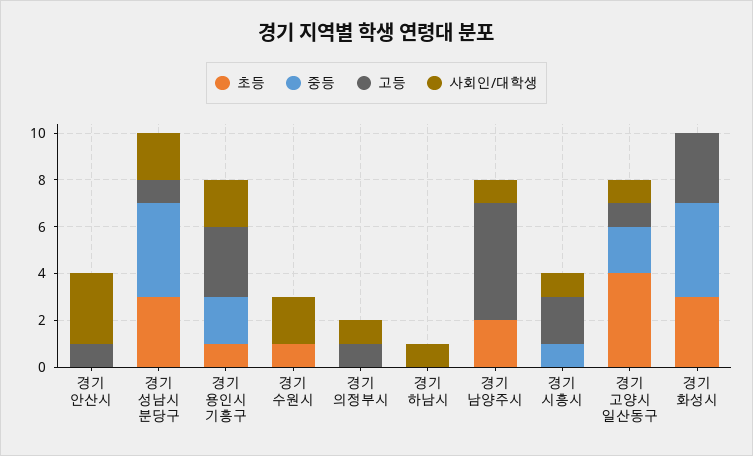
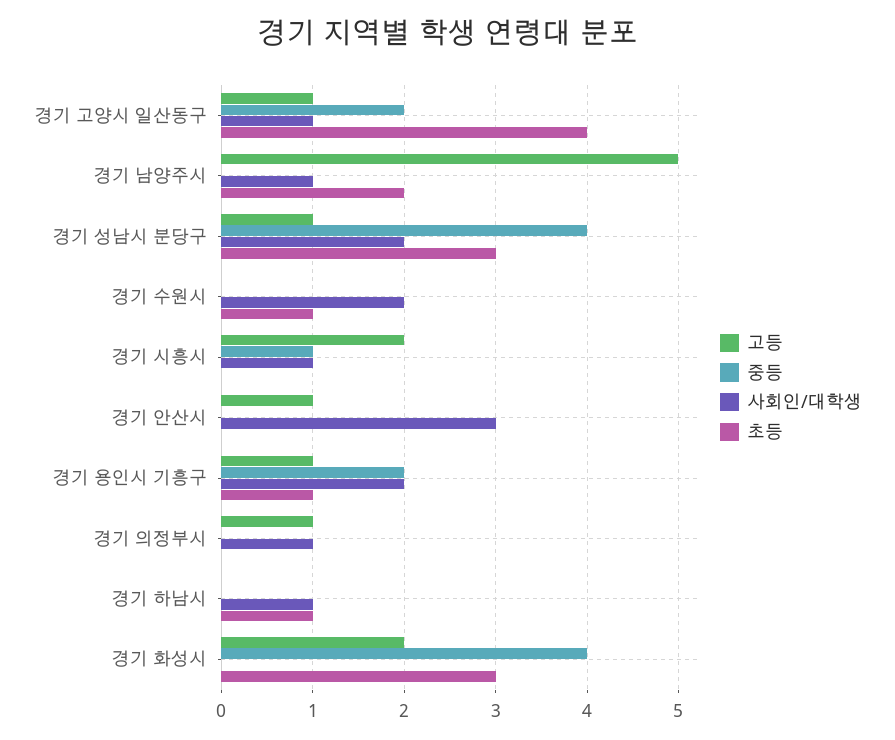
고등, 경기 용인시 기흥구: 3 -> 1
초등, 경기 하남시: 0 -> 1
고등, 경기 화성시: 3 -> 2

